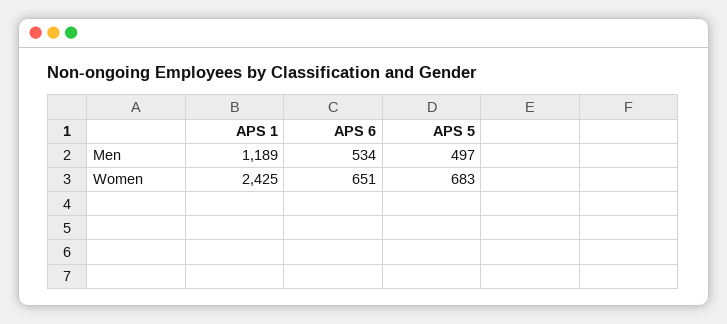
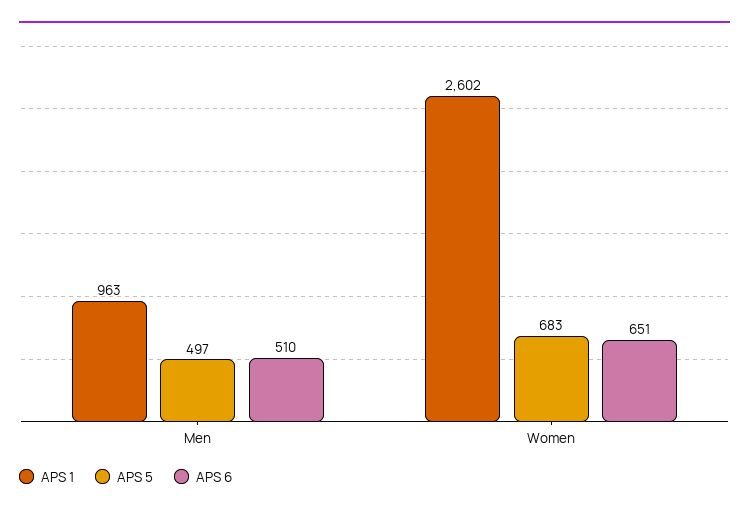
APS 1, Men: 1189 -> 963
APS 6, Men: 534 -> 510
APS 1, Women: 2425 -> 2602

